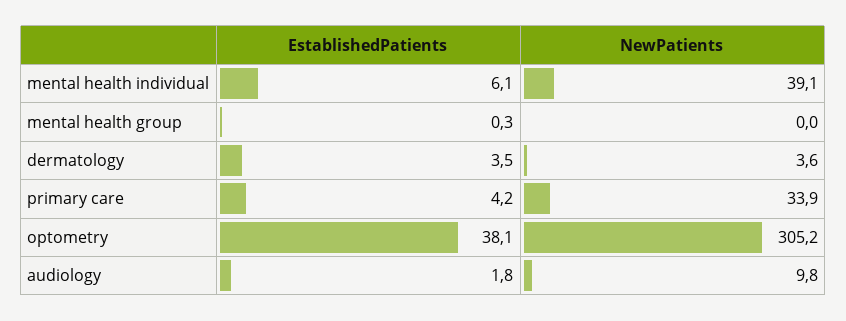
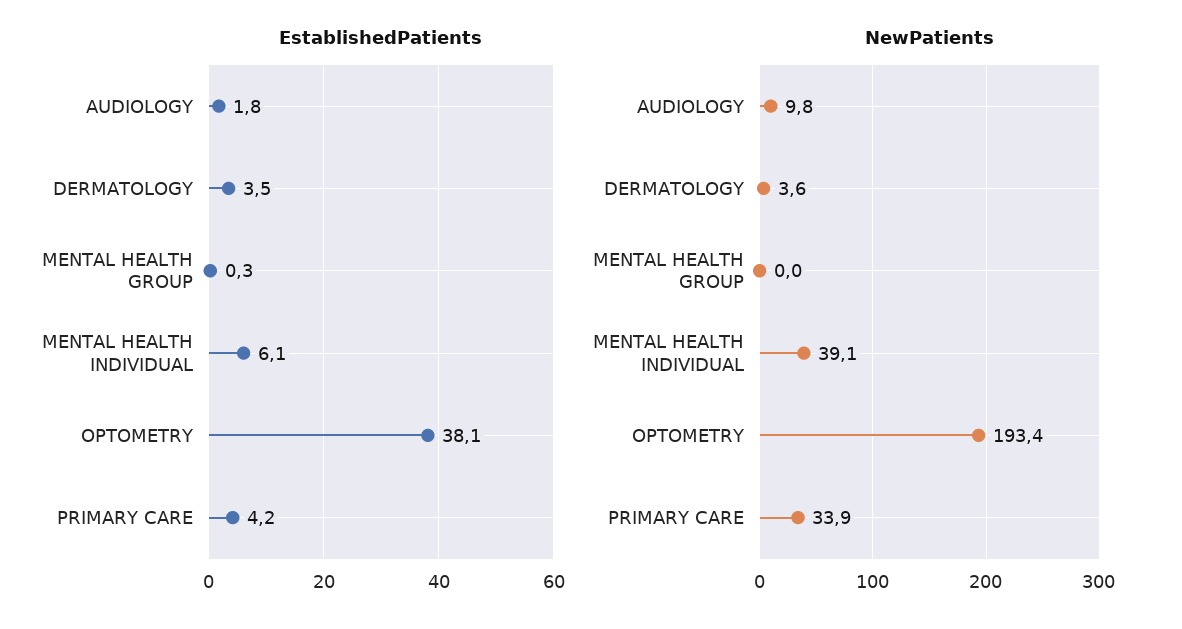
NewPatients, optometry: 305.2 -> 193.4

